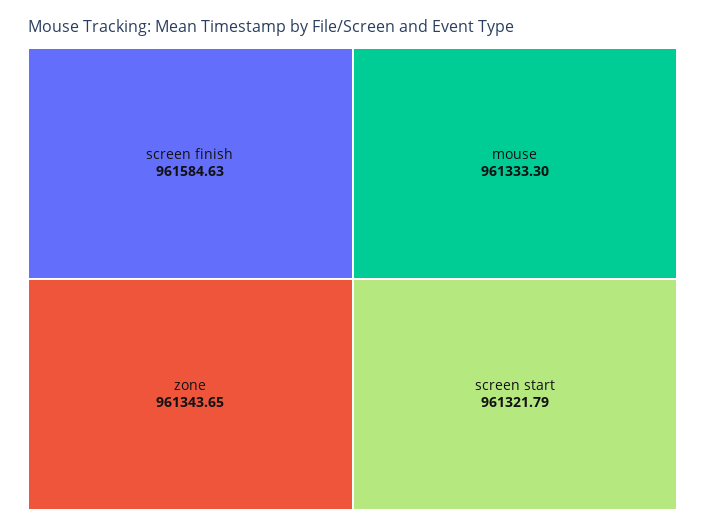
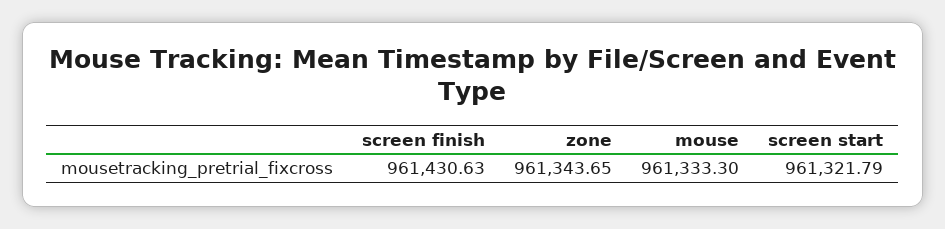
screen finish: 961584.63 -> 961430.63

